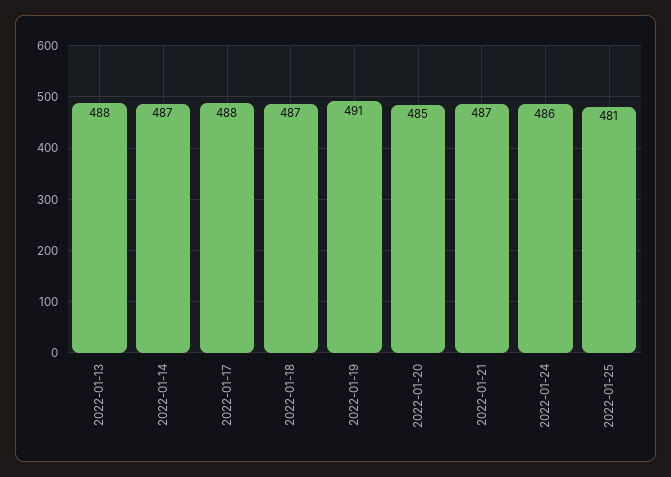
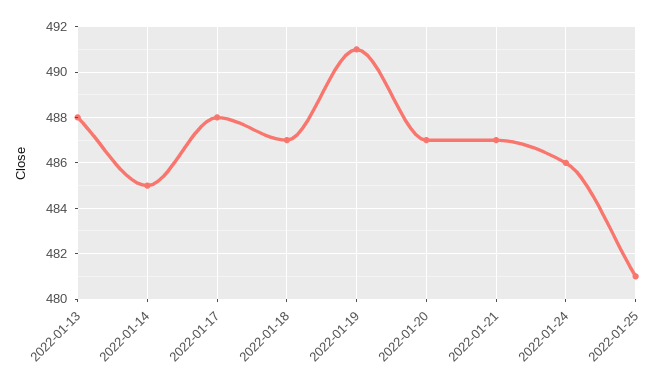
2022-01-14: 487 -> 485
2022-01-20: 485 -> 487

